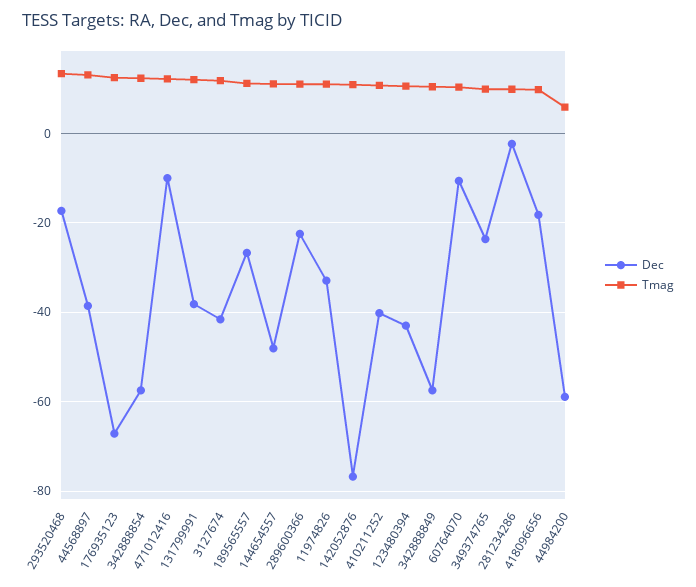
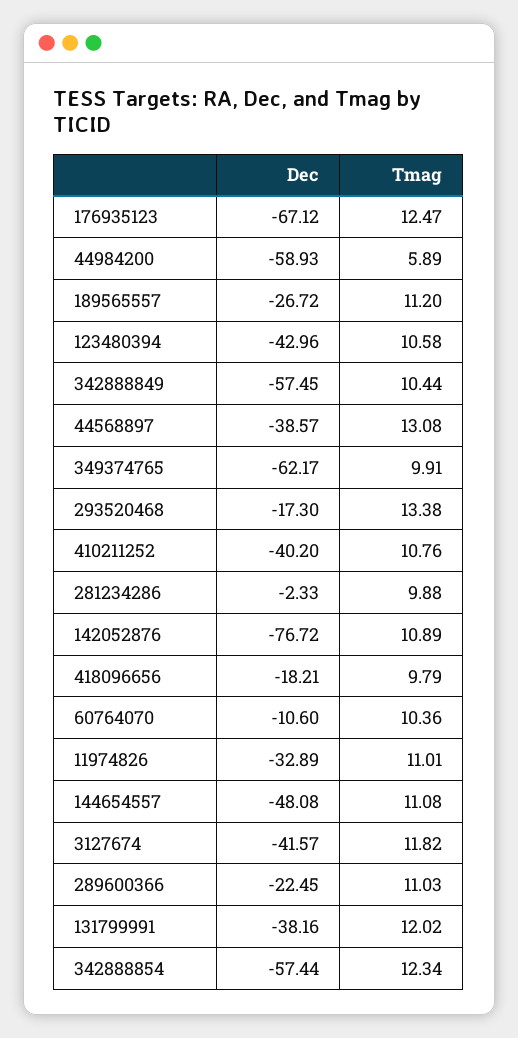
Dec, 471012416: -10 -> none
Tmag, 471012416: 12 -> none
Dec, 349374765: -24 -> -62.17

